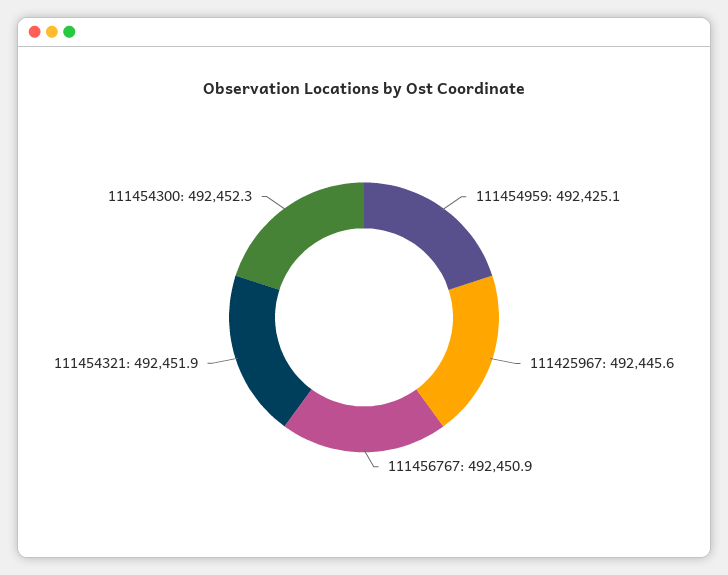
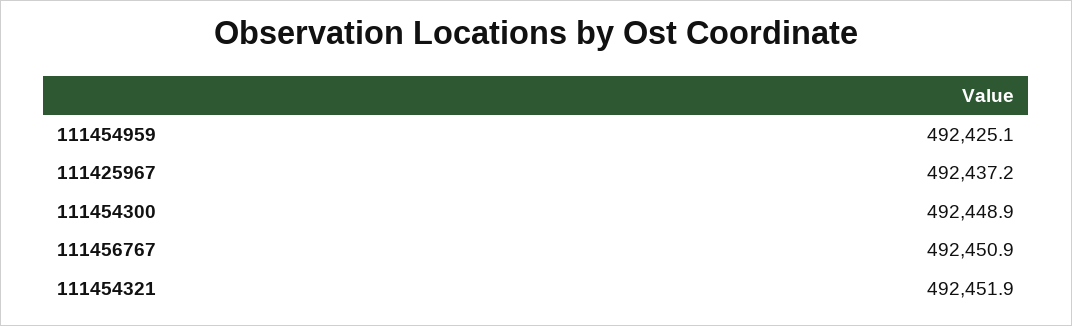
111425967: 492445.6 -> 492437.2
111454300: 492452.3 -> 492448.9

